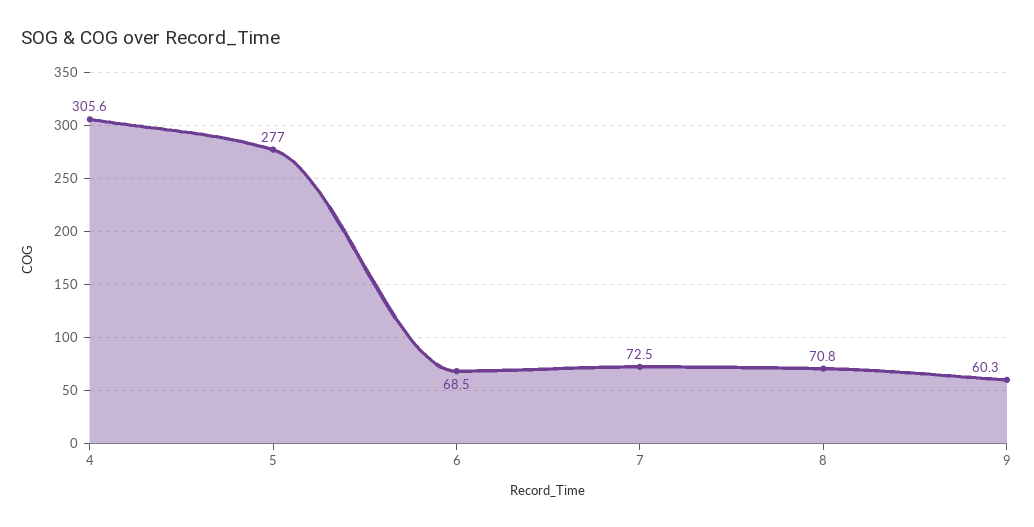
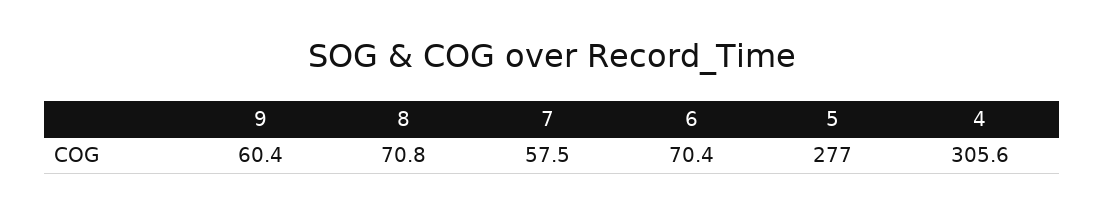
6: 68.5 -> 70.4
7: 72.5 -> 57.5
9: 60.3 -> 60.4

